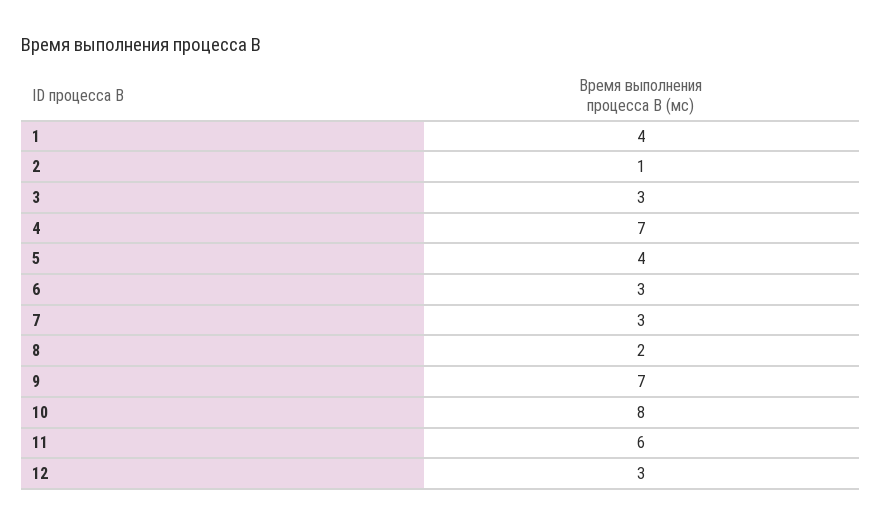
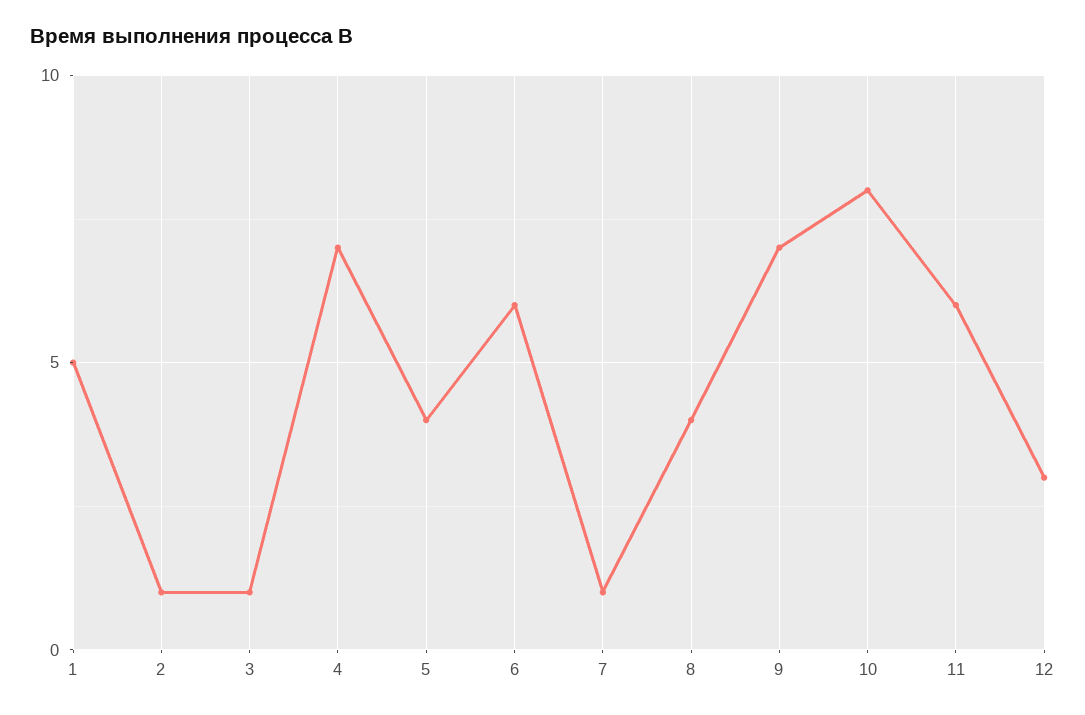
1: 4 -> 5
3: 3 -> 1
6: 3 -> 6
7: 3 -> 1
8: 2 -> 4

